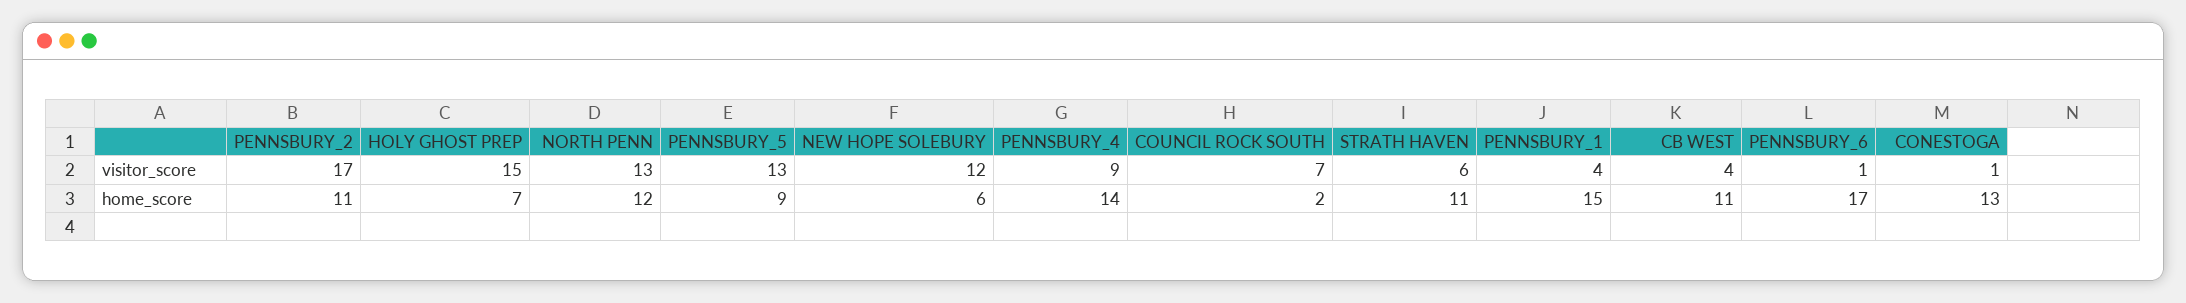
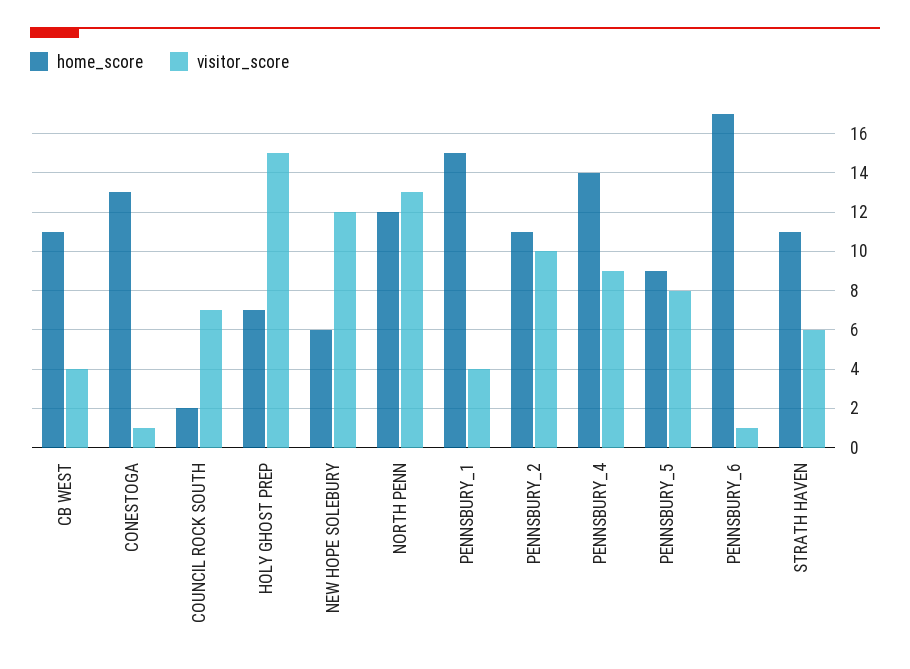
visitor_score, PENNSBURY_2: 17 -> 10
visitor_score, PENNSBURY_5: 13 -> 8

